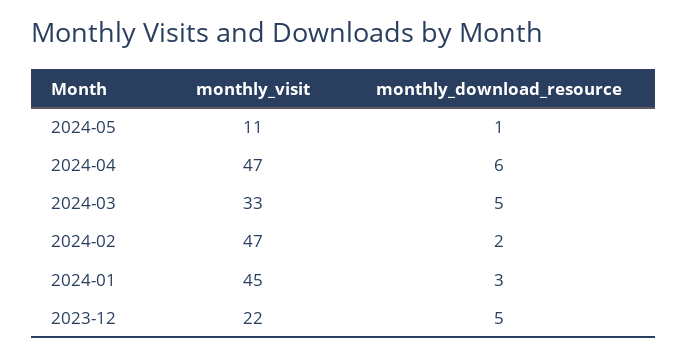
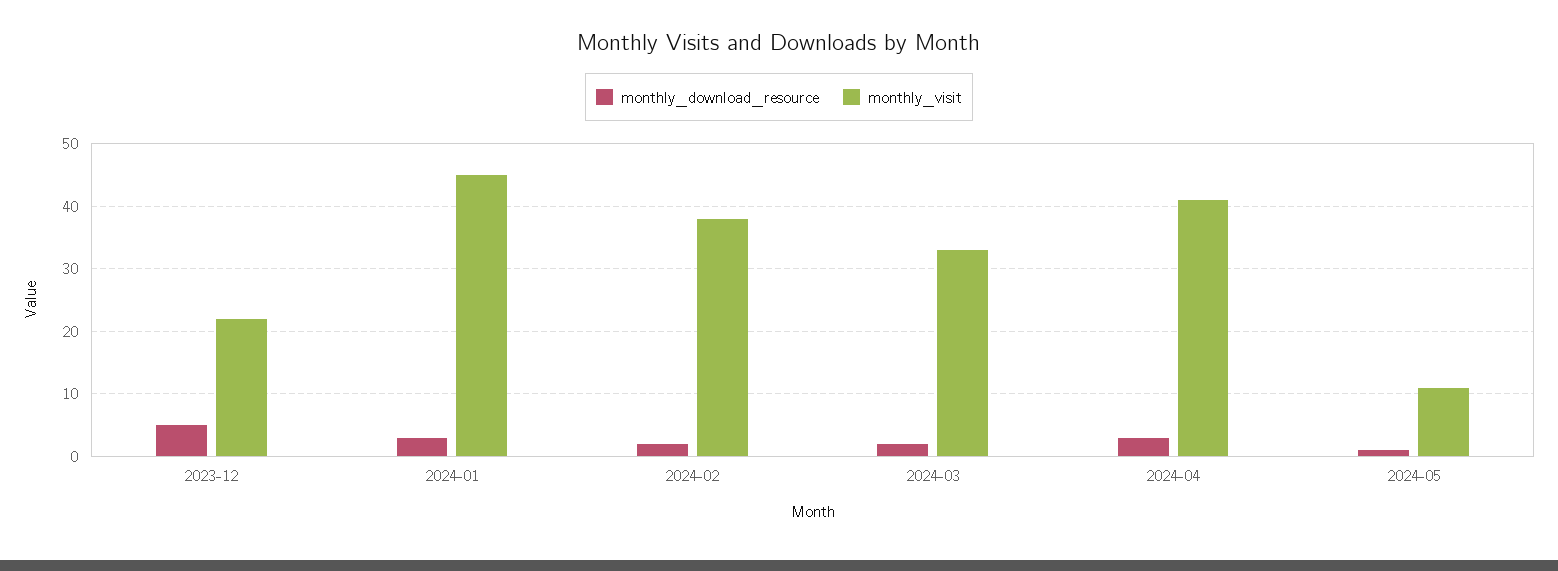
monthly_visit, 2024-04: 47 -> 41
monthly_download_resource, 2024-04: 6 -> 3
monthly_download_resource, 2024-03: 5 -> 2
monthly_visit, 2024-02: 47 -> 38

